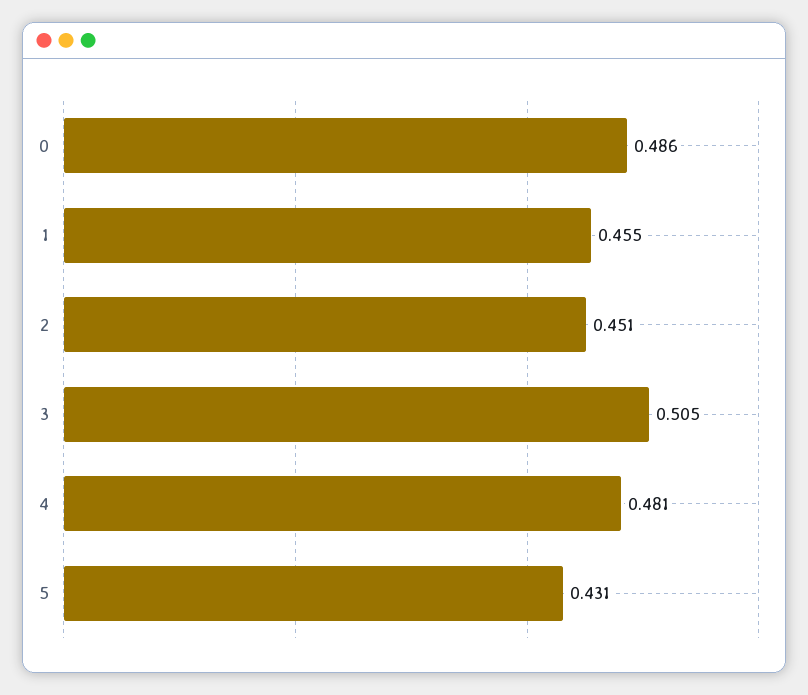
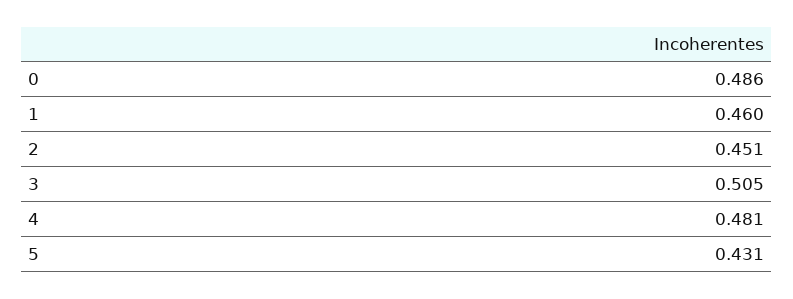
1: 0.455 -> 0.46

